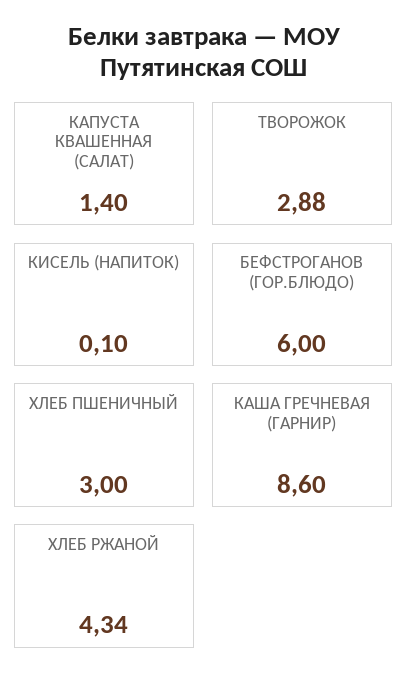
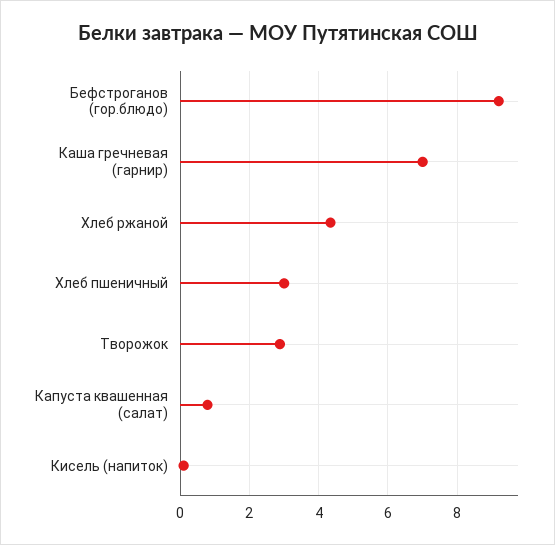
КАПУСТА КВАШЕННАЯ (САЛАТ): 1.4 -> 0.8
БЕФСТРОГАНОВ (ГОР.БЛЮДО): 6 -> 9.2
КАША ГРЕЧНЕВАЯ (ГАРНИР): 8.6 -> 7

